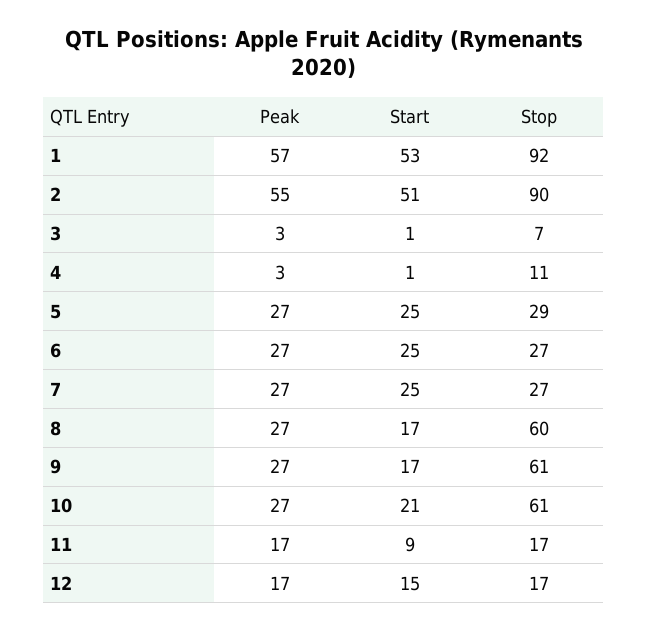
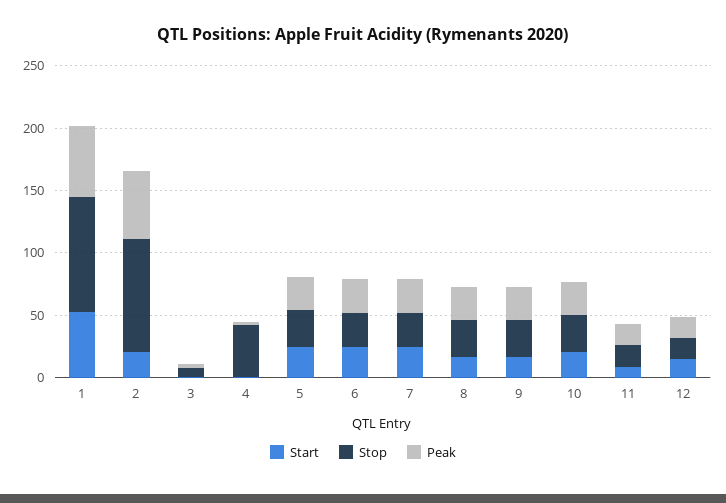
Start, 2: 51 -> 20
Stop, 4: 11 -> 40
Stop, 8: 60 -> 30
Stop, 9: 61 -> 30
Stop, 10: 61 -> 30

